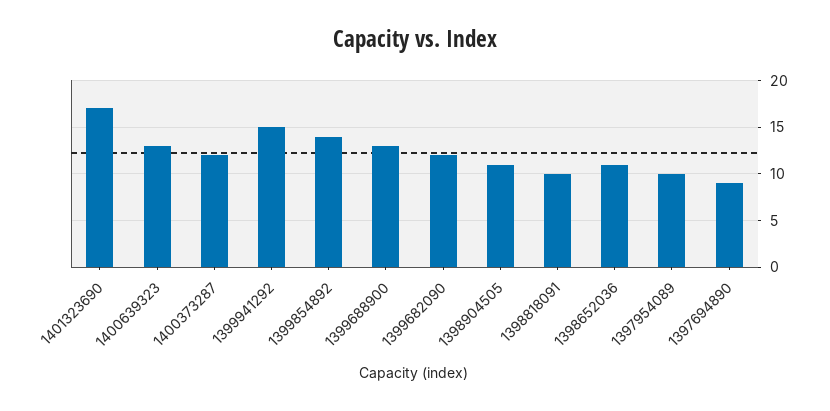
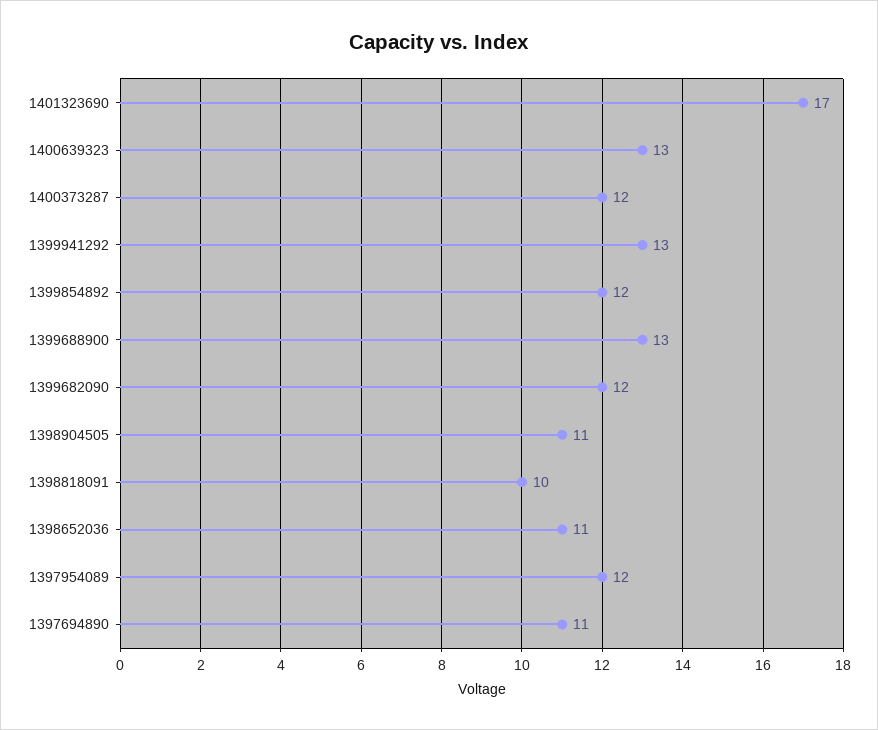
1399941292: 15 -> 13
1399854892: 14 -> 12
1397954089: 10 -> 12
1397694890: 9 -> 11

